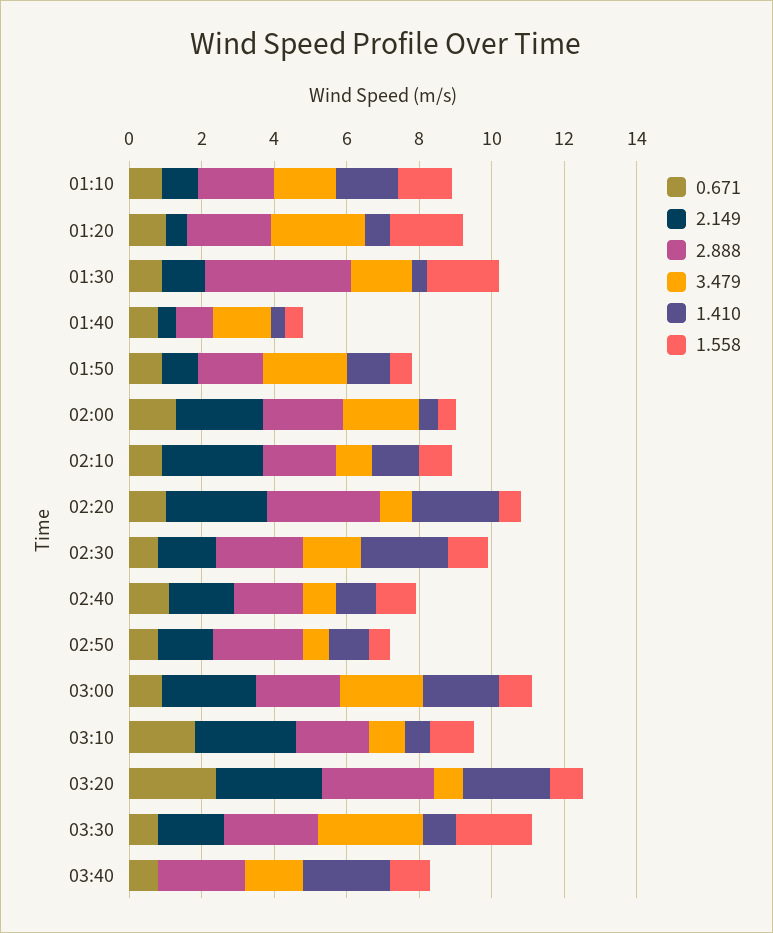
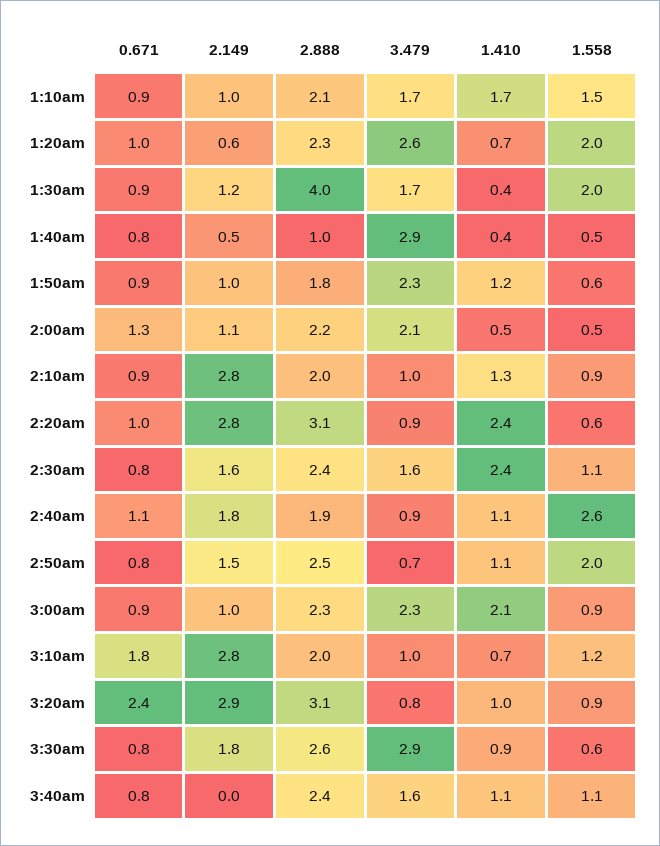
3.479, 01:40: 1.5 -> 2.9
2.149, 02:00: 2.5 -> 1.1
1.558, 02:40: 1 -> 2.6
1.558, 02:50: 0.5 -> 2
2.149, 03:00: 2.5 -> 1
1.410, 03:20: 2.5 -> 1
1.558, 03:30: 2 -> 0.6
1.410, 03:40: 2.5 -> 1.1

